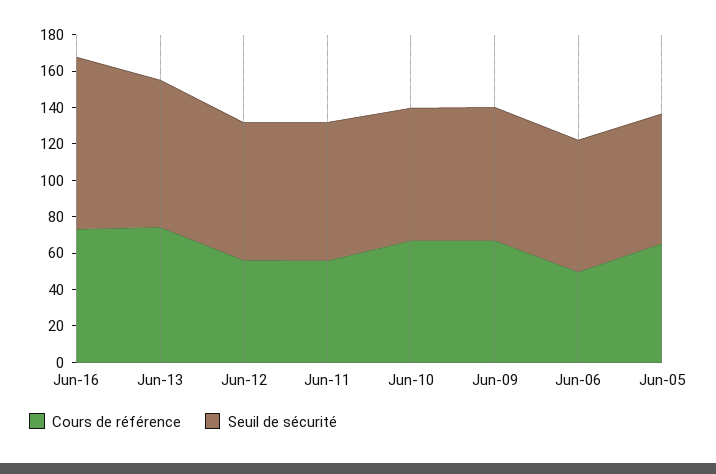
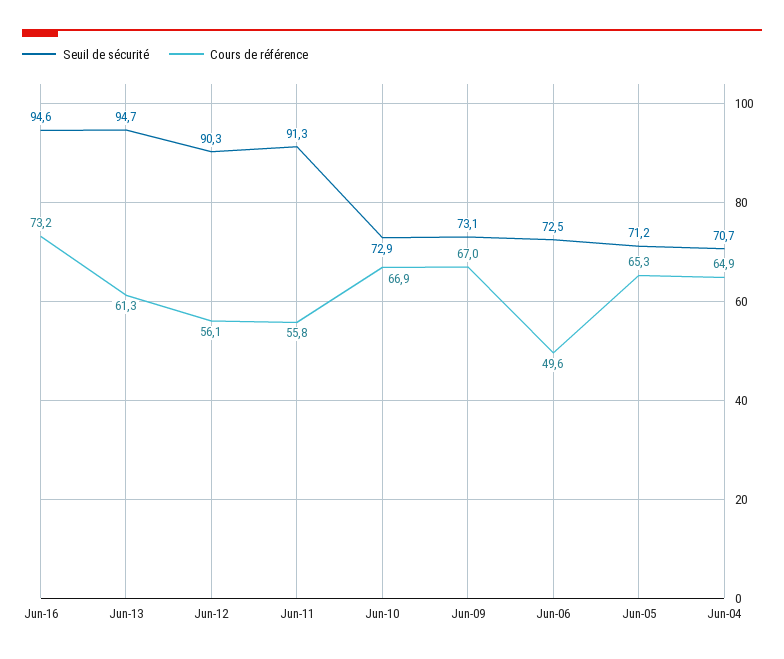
Cours de référence, Jun-13: 75 -> 61.3
Seuil de sécurité, Jun-13: 80 -> 94.7
Seuil de sécurité, Jun-12: 75 -> 90.3
Seuil de sécurité, Jun-11: 75 -> 91.3
Seuil de sécurité, Jun-04: none -> 70.7
Cours de référence, Jun-04: none -> 64.9

